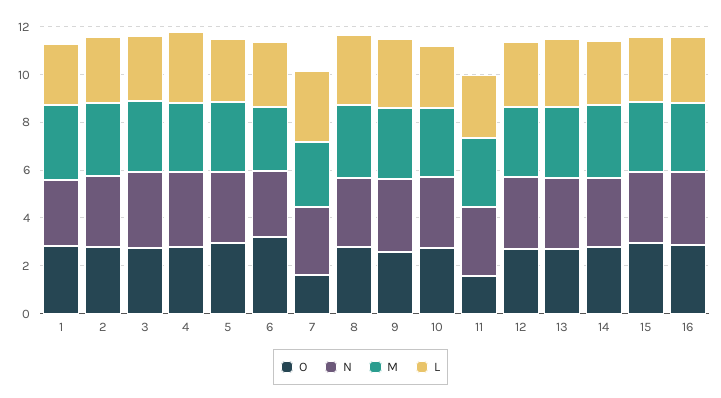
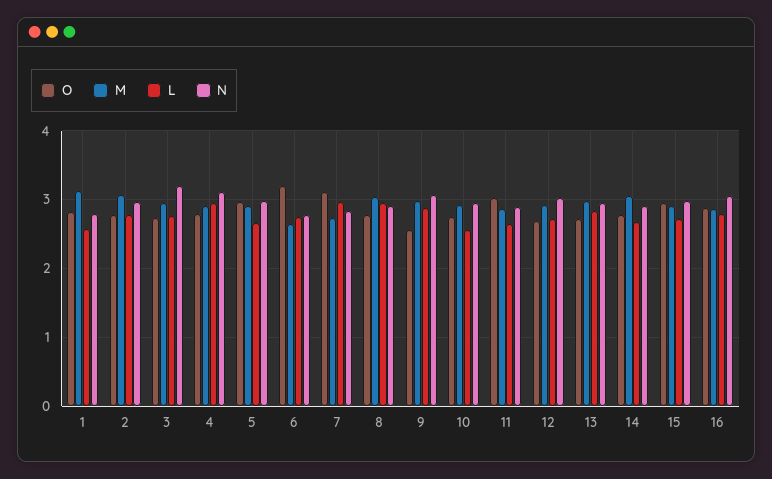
O, 7: 1.5 -> 3.1
O, 11: 1.5 -> 3

